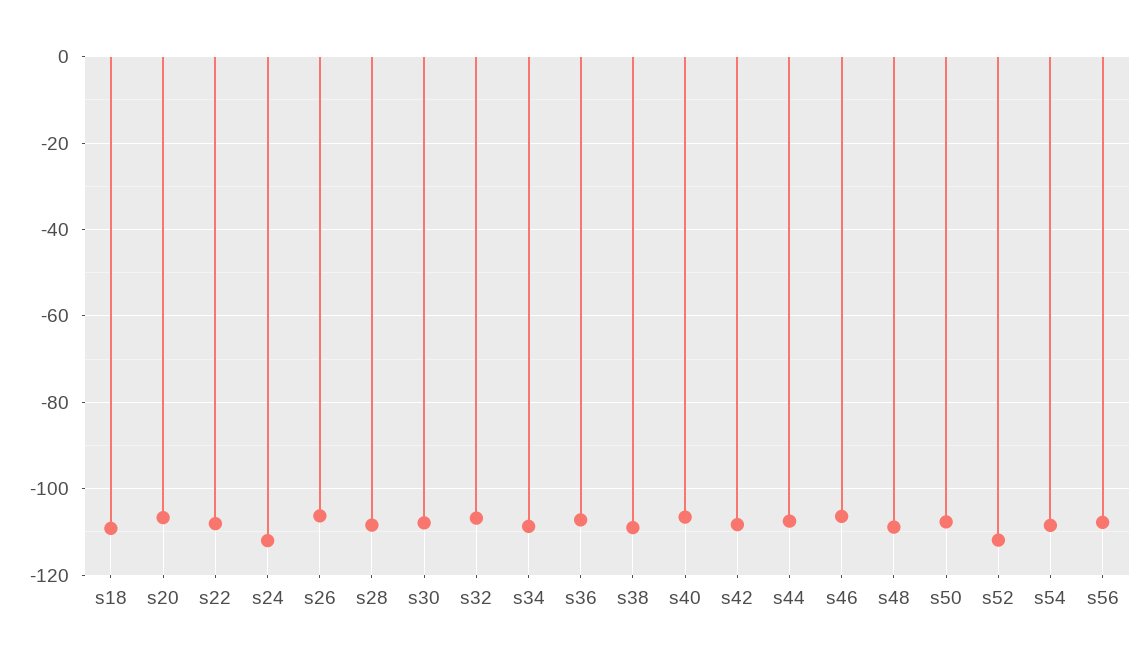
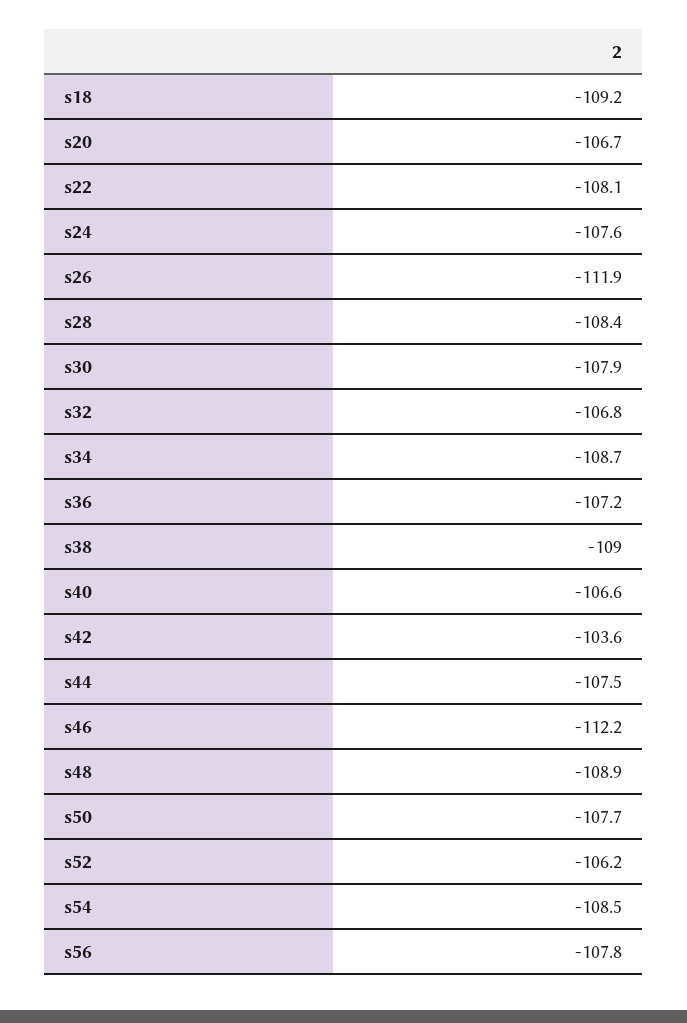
s24: -112 -> -107.6
s26: -106 -> -111.9
s42: -108 -> -103.6
s46: -106 -> -112.2
s52: -112 -> -106.2

